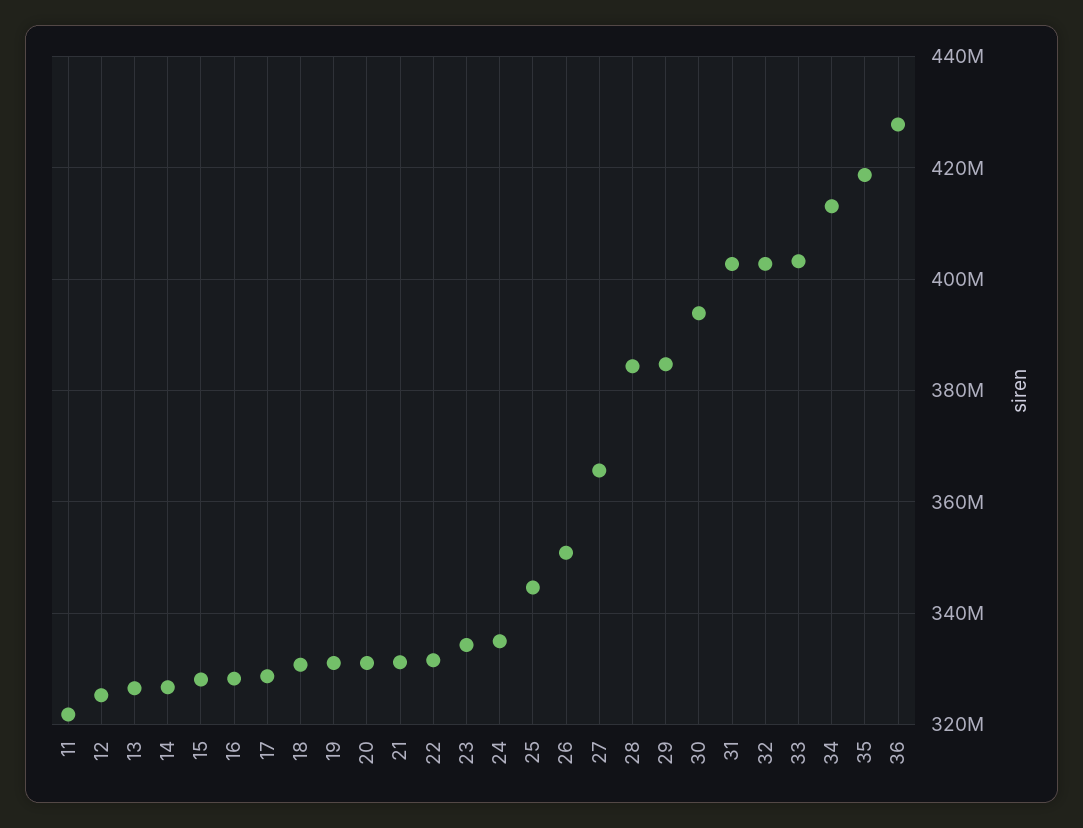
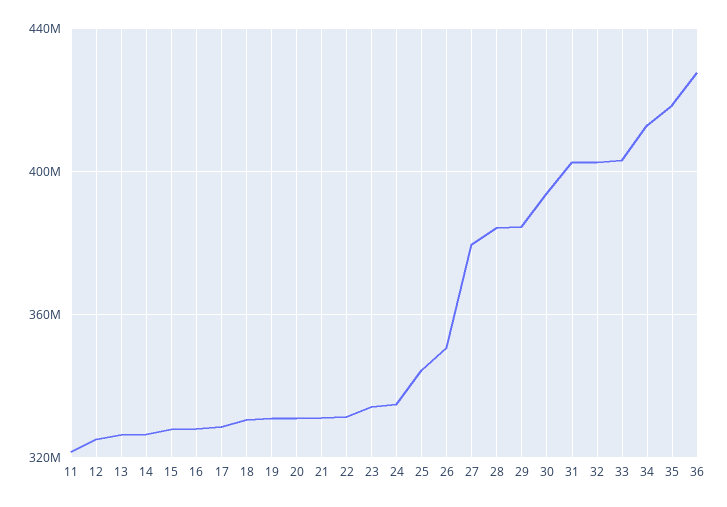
27: 366000000 -> 380000000

